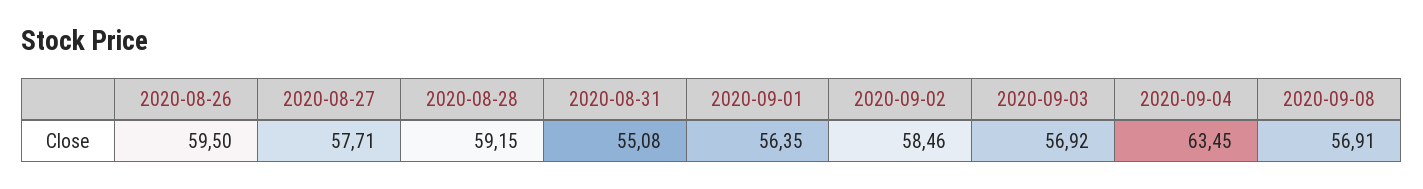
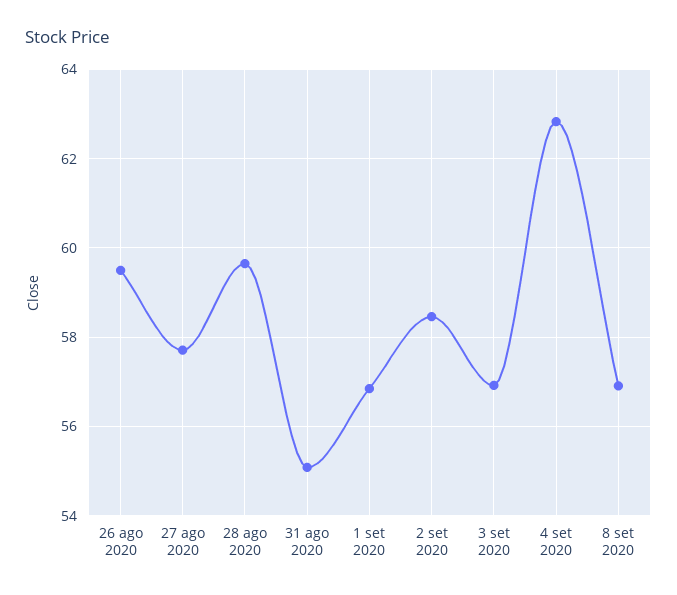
2020-08-28: 59.15 -> 59.6
2020-09-01: 56.35 -> 56.8
2020-09-04: 63.45 -> 62.8

